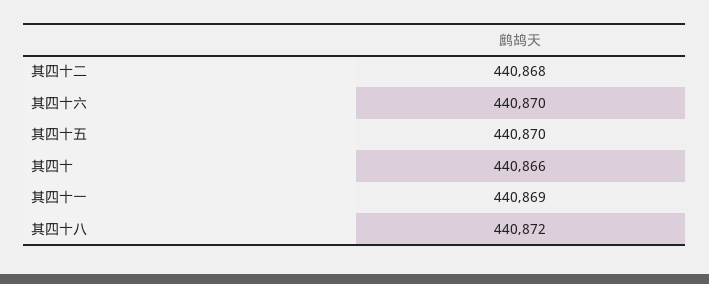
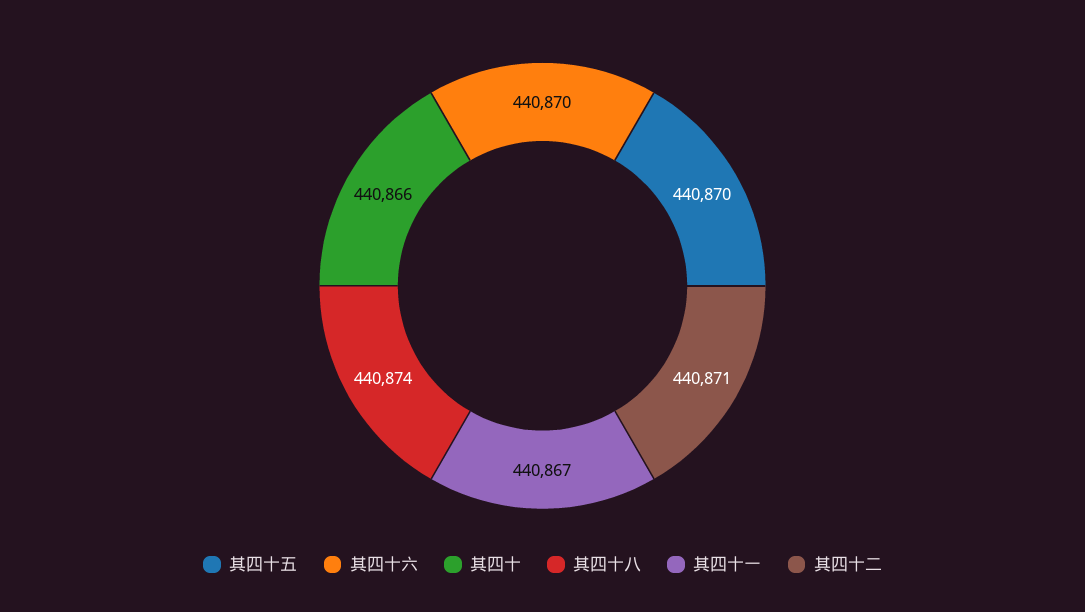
其四十二: 440868 -> 440871
其四十一: 440869 -> 440867
其四十八: 440872 -> 440874

